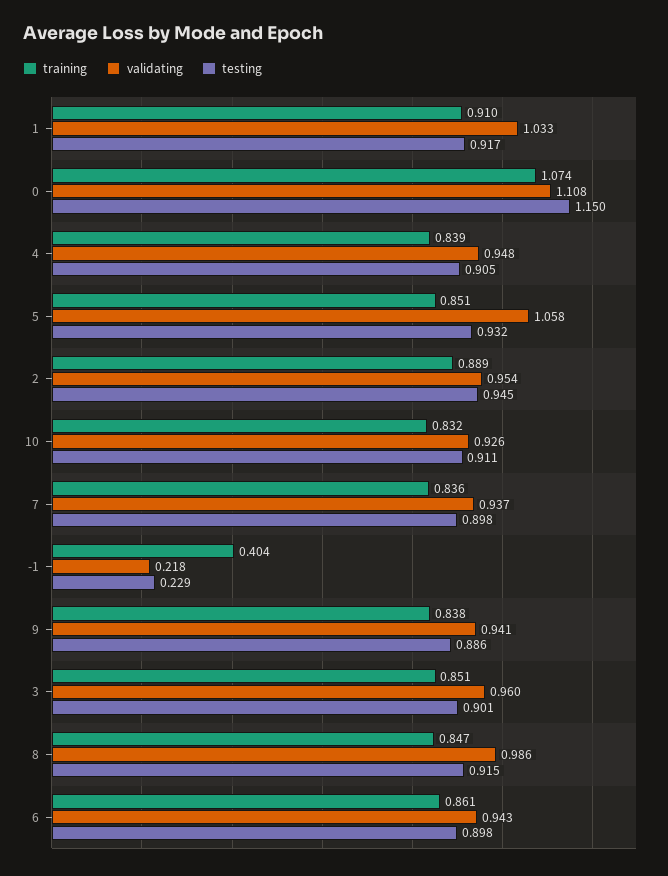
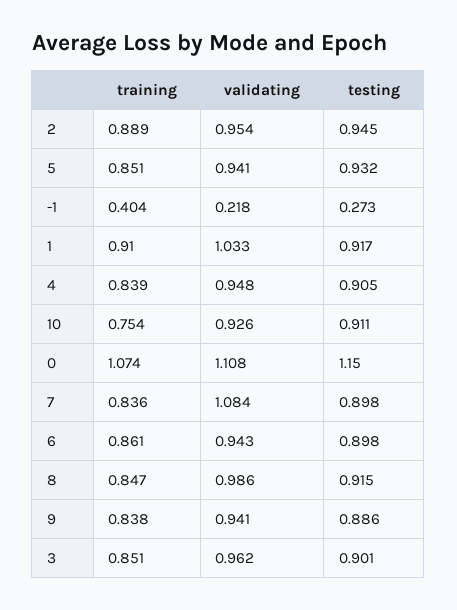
validating, 5: 1.058 -> 0.941
training, 10: 0.832 -> 0.754
validating, 7: 0.937 -> 1.084
testing, -1: 0.229 -> 0.273
validating, 3: 0.96 -> 0.962

